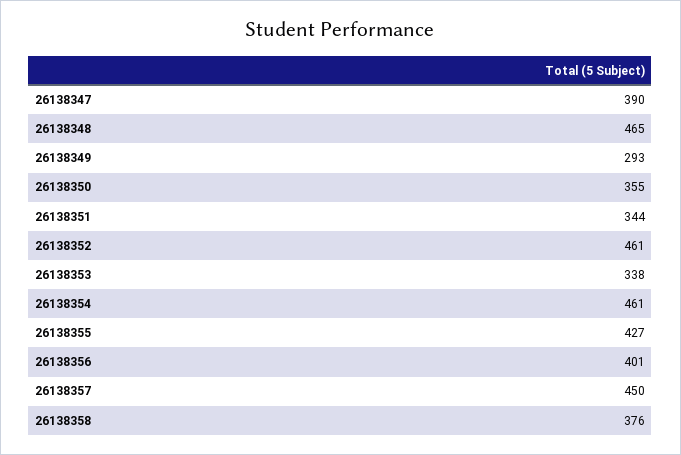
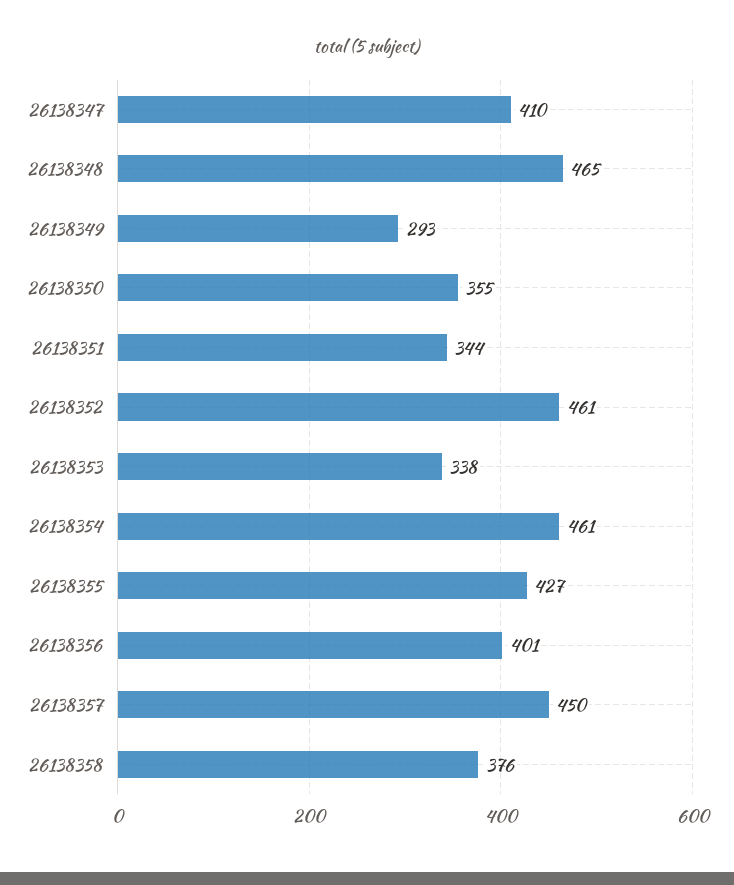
26138347: 390 -> 410

